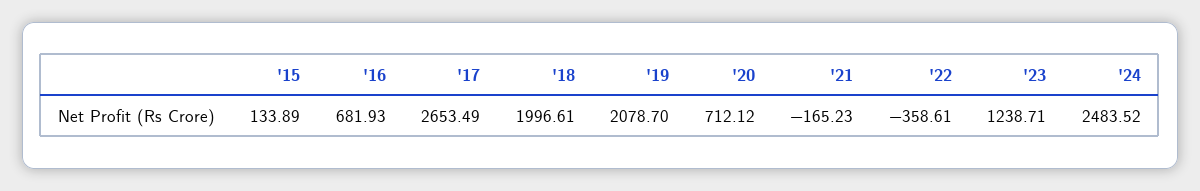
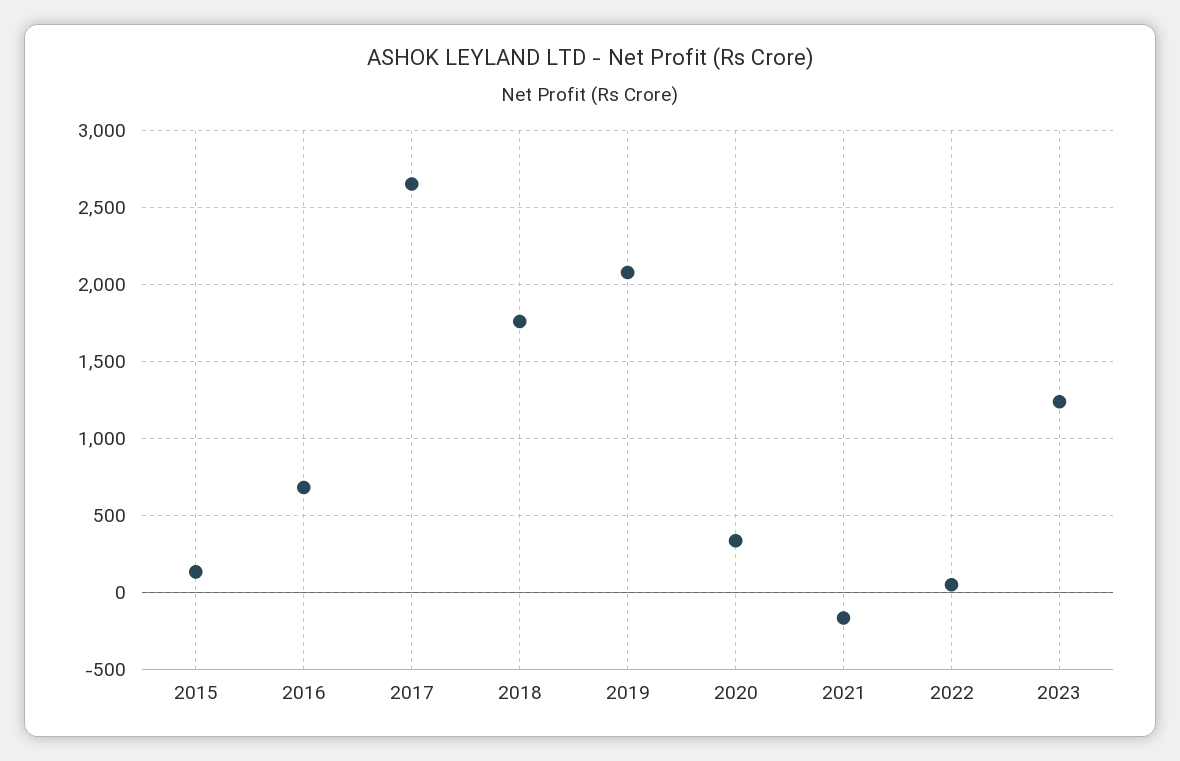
'18: 1996.61 -> 1750
'20: 712.12 -> 350
'22: -358.61 -> 50
'24: 2483.52 -> none

